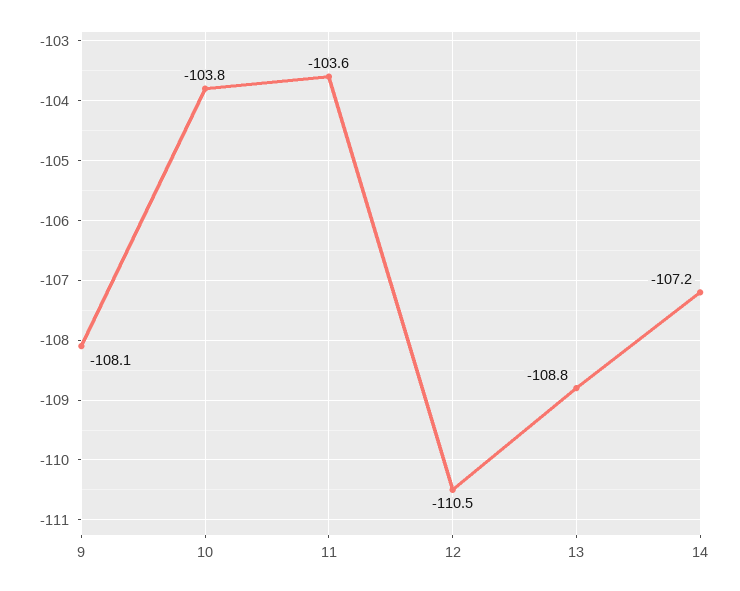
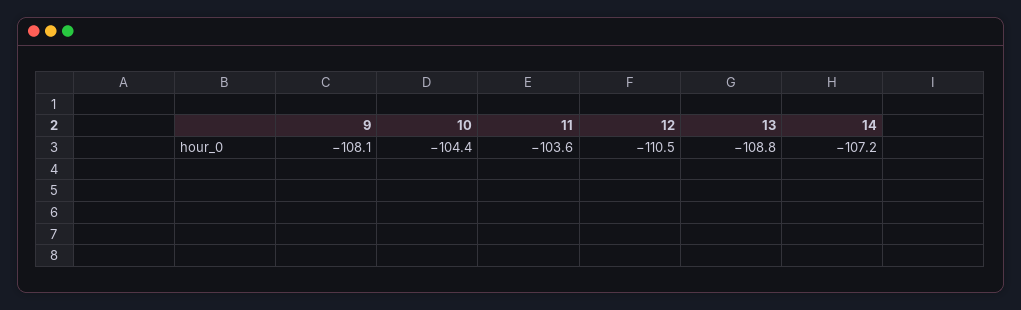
10: -103.8 -> -104.4

